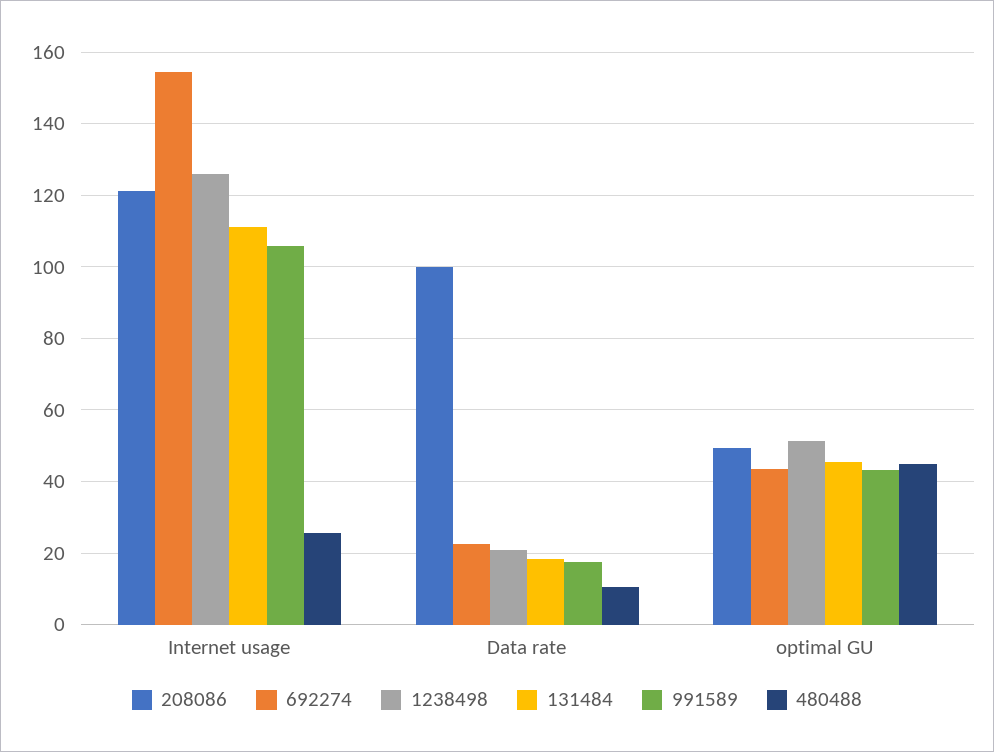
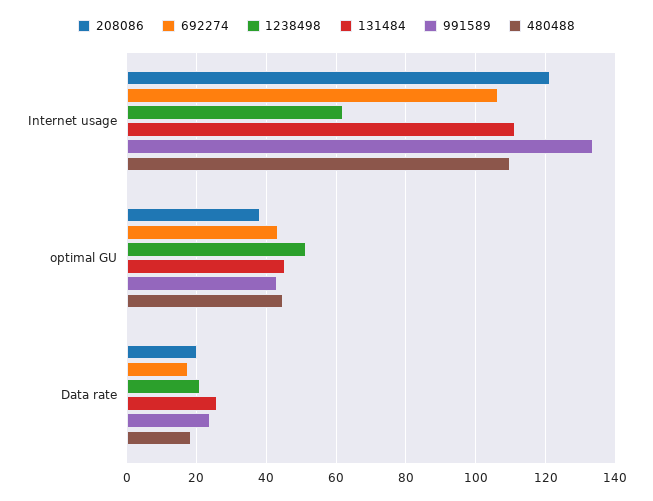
692274, Internet usage: 154 -> 106
1238498, Internet usage: 126 -> 62
991589, Internet usage: 106 -> 134
480488, Internet usage: 26 -> 110
208086, Data rate: 100 -> 20
692274, Data rate: 22 -> 18
131484, Data rate: 18 -> 26
991589, Data rate: 18 -> 24
480488, Data rate: 10 -> 18
208086, optimal GU: 50 -> 38

